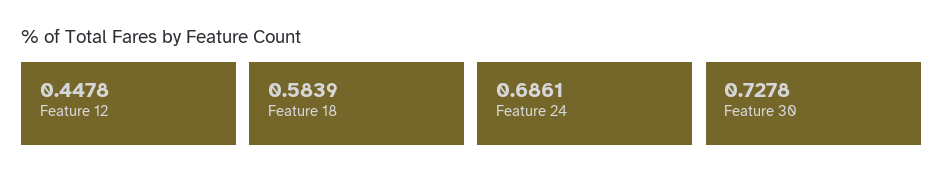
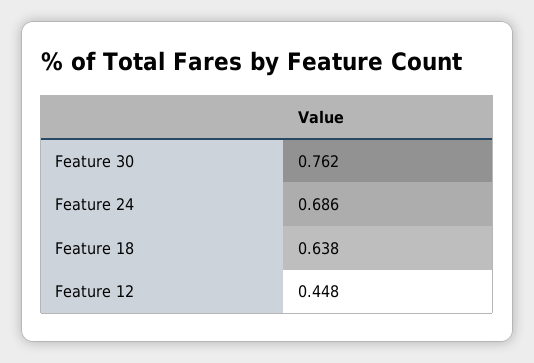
Feature 18: 0.5839 -> 0.638
Feature 30: 0.7278 -> 0.762

